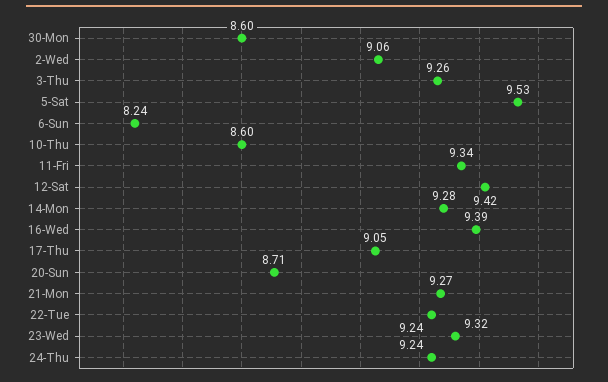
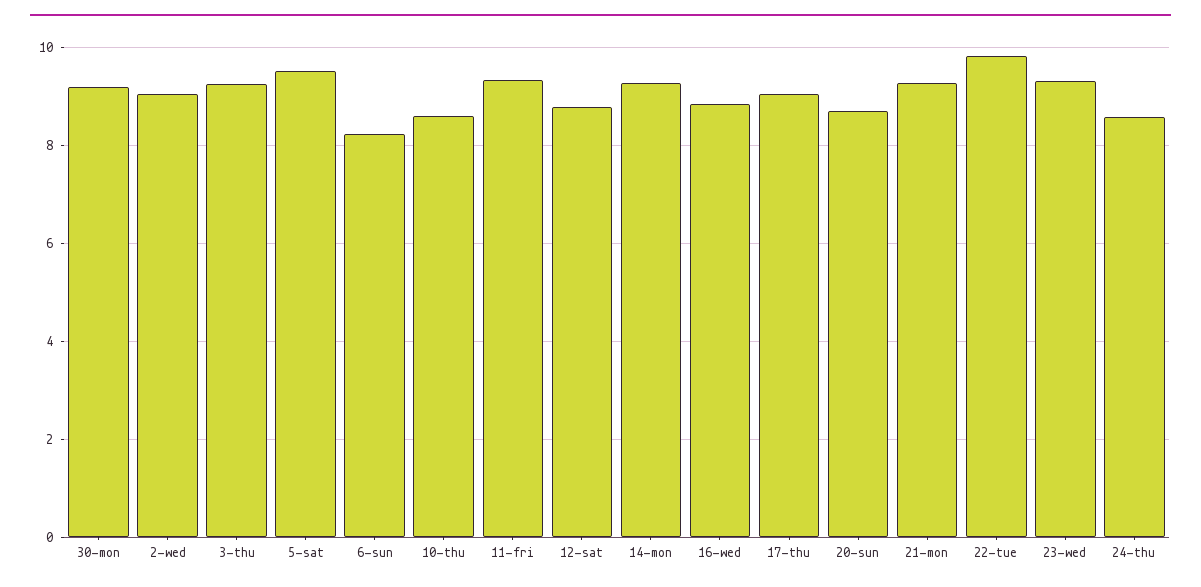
30-Mon: 8.6 -> 9.2
12-Sat: 9.42 -> 8.8
16-Wed: 9.39 -> 8.8
22-Tue: 9.24 -> 9.8
24-Thu: 9.24 -> 8.6

